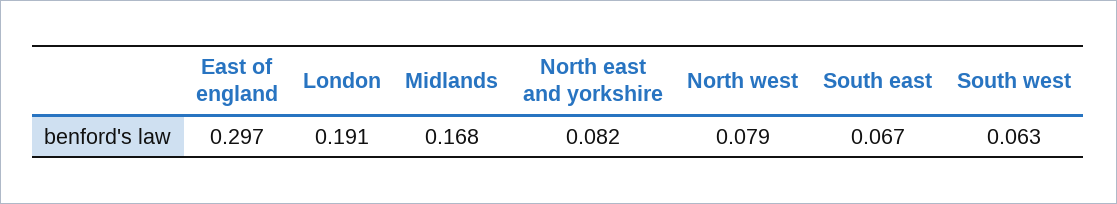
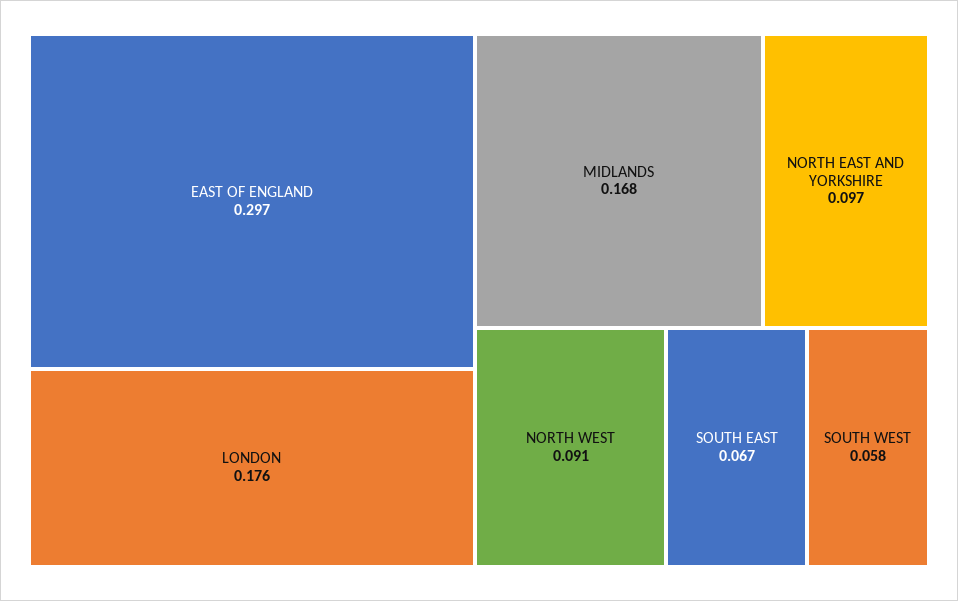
London: 0.191 -> 0.176
North east and yorkshire: 0.082 -> 0.097
North west: 0.079 -> 0.091
South west: 0.063 -> 0.058

